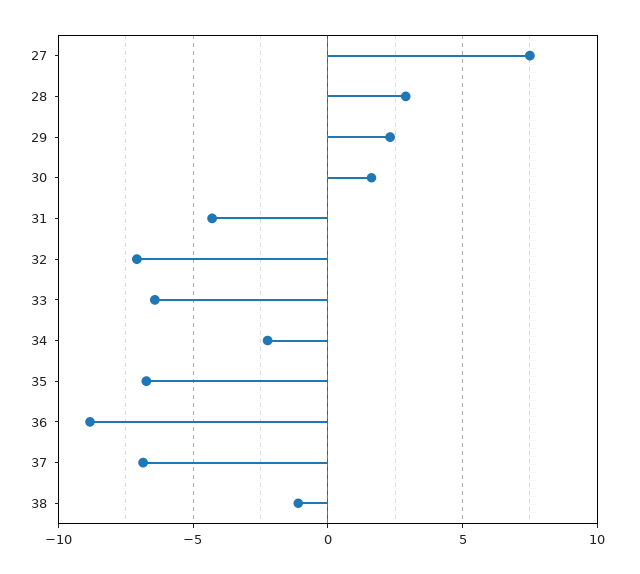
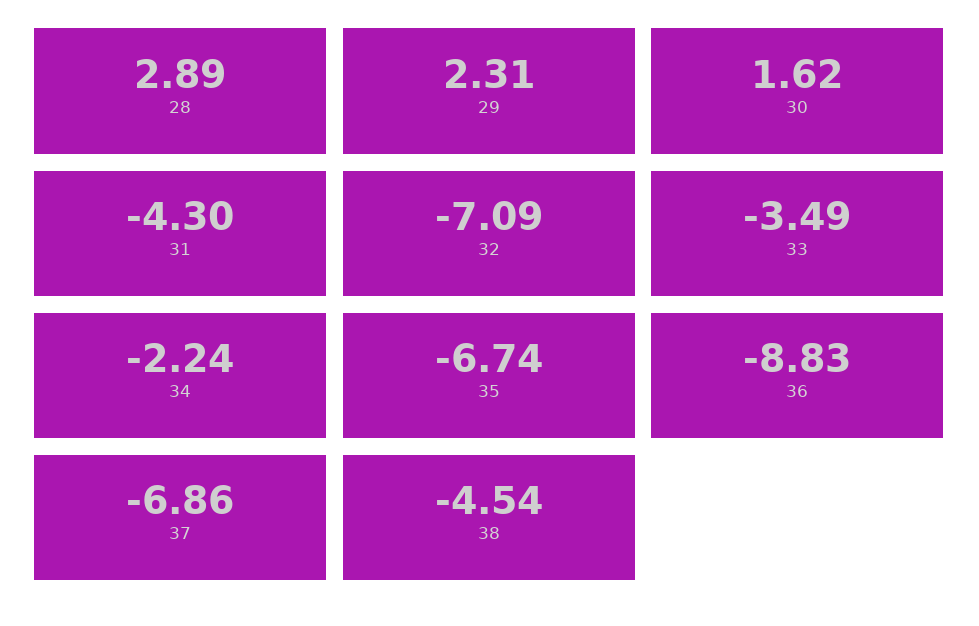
27: 7.5 -> none
33: -6.5 -> -3.49
38: -1 -> -4.54

